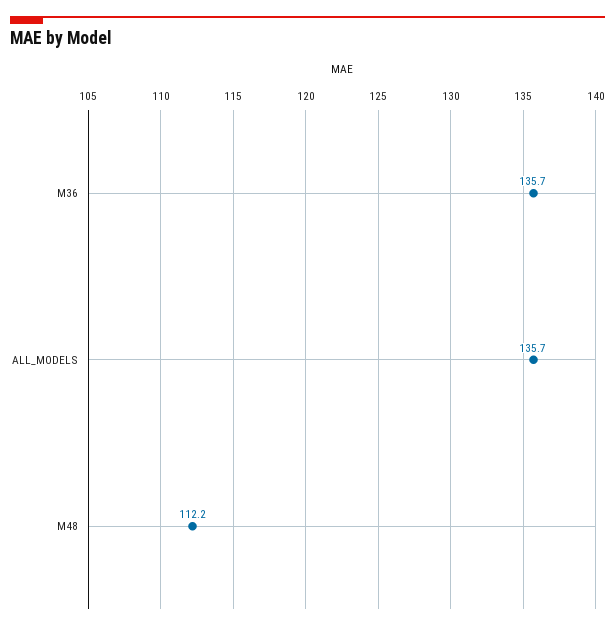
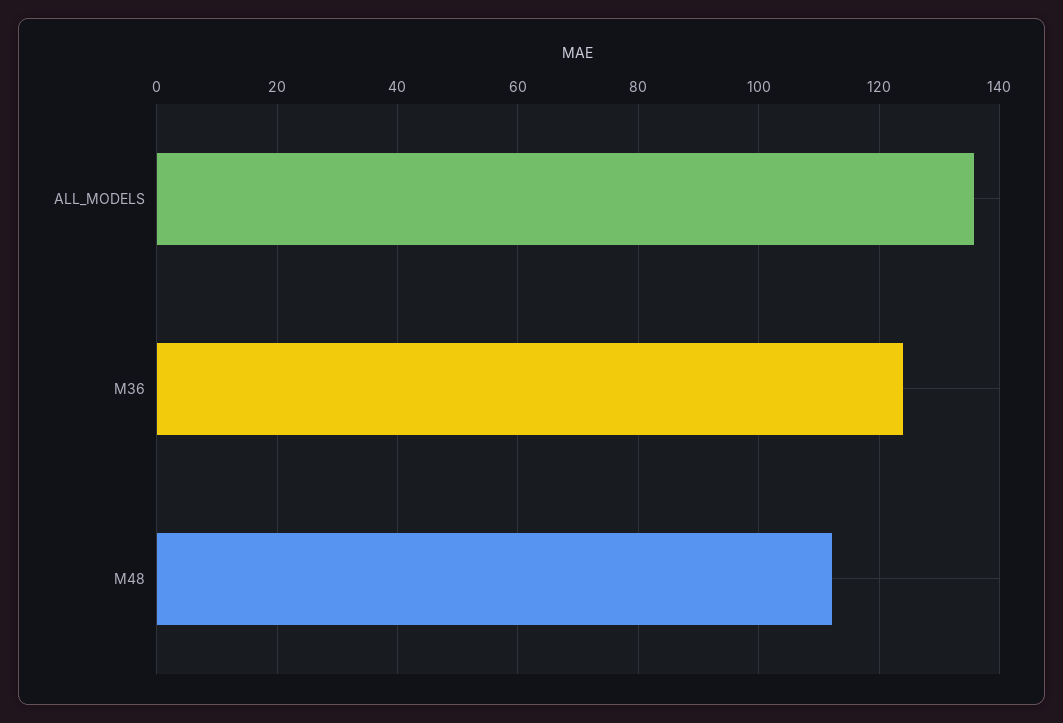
M36: 135.7 -> 124

